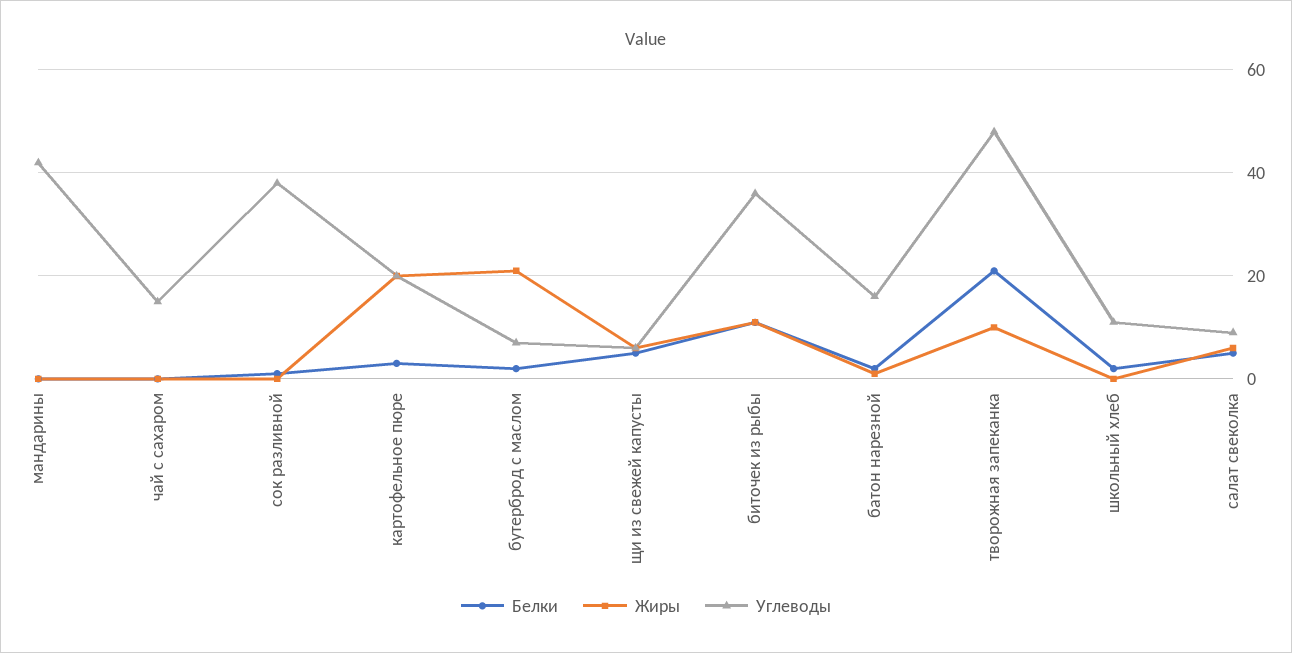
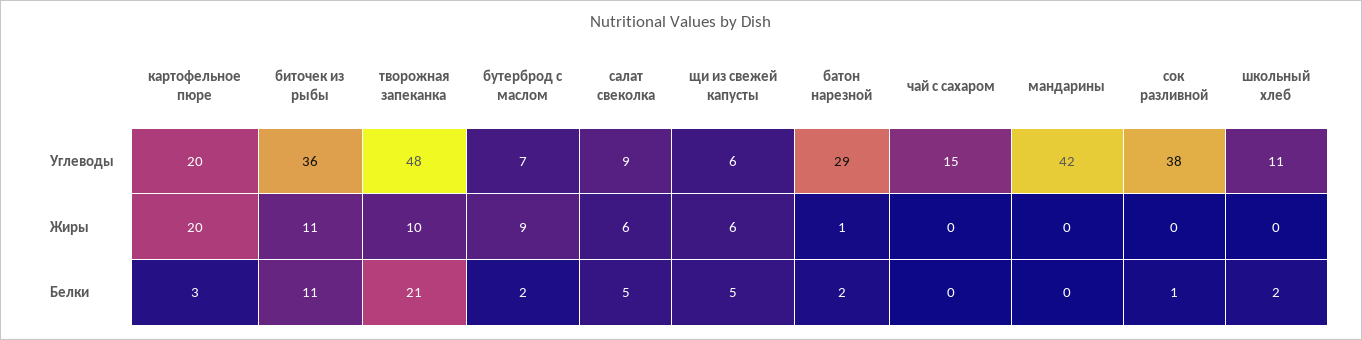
Жиры, бутерброд с маслом: 20 -> 9
Углеводы, батон нарезной: 15 -> 29

